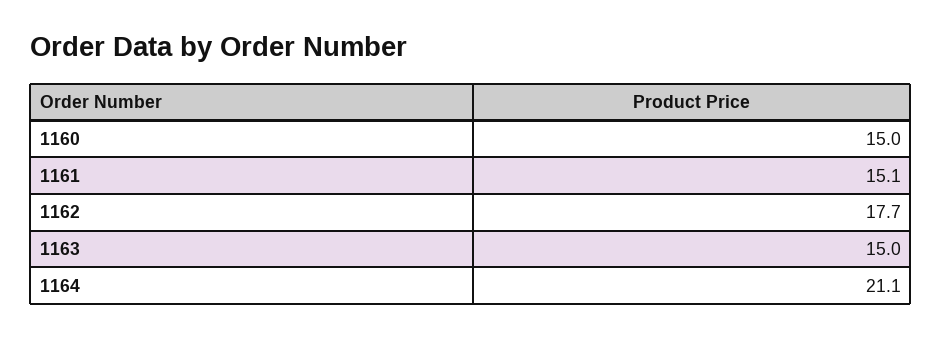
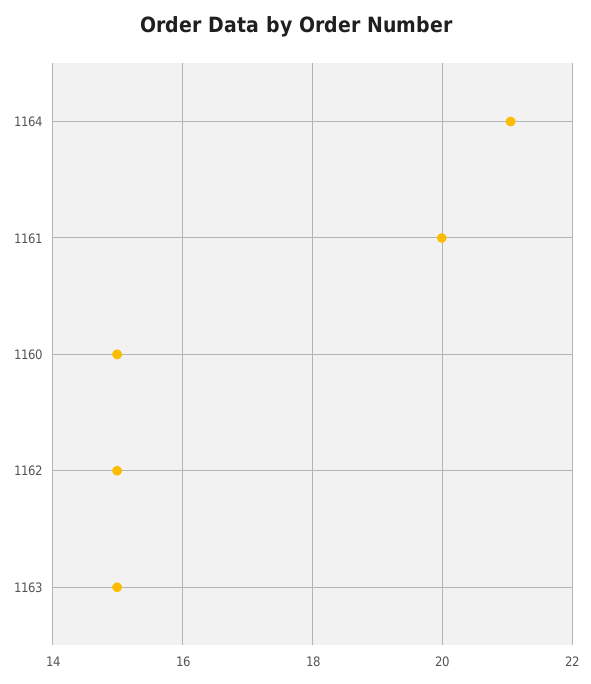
1161: 15.1 -> 20
1162: 17.7 -> 15

